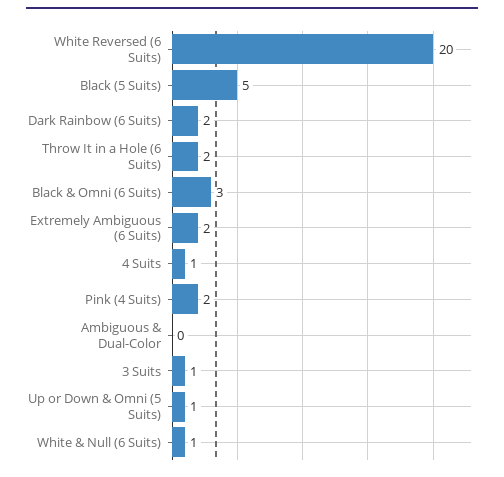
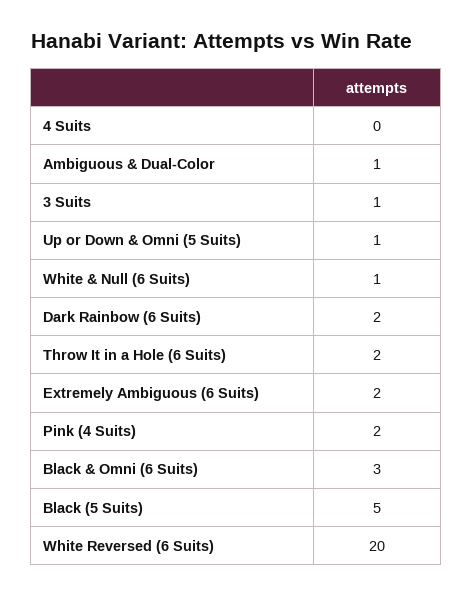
4 Suits: 1 -> 0
Ambiguous & Dual-Color: 0 -> 1

